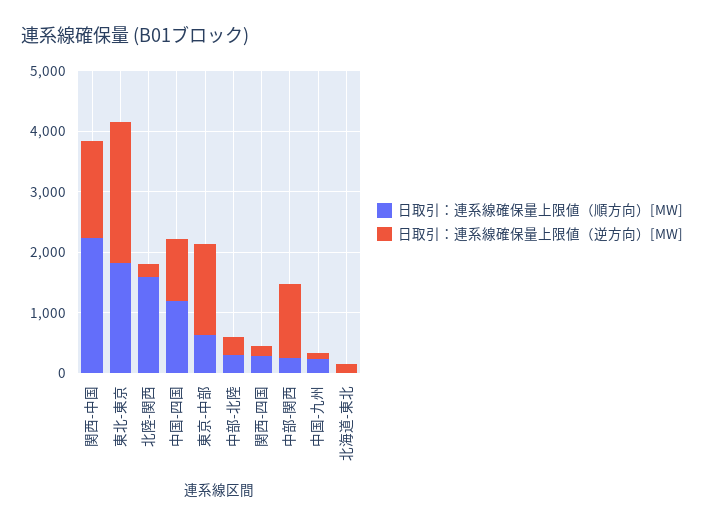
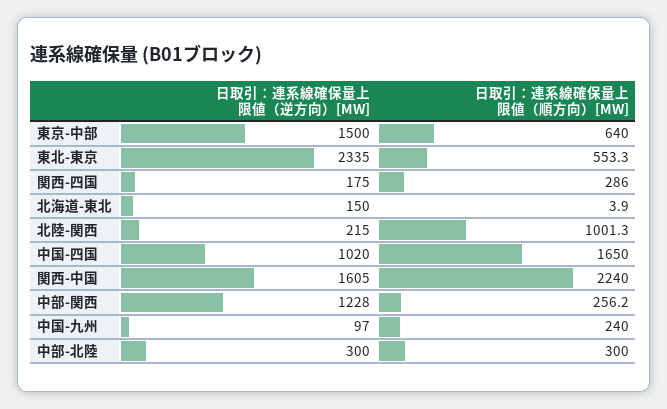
日取引：連系線確保量上限値（順方向）[MW], 東北-東京: 1800 -> 553.3
日取引：連系線確保量上限値（順方向）[MW], 北陸-関西: 1600 -> 1001.3
日取引：連系線確保量上限値（順方向）[MW], 中国-四国: 1200 -> 1650

